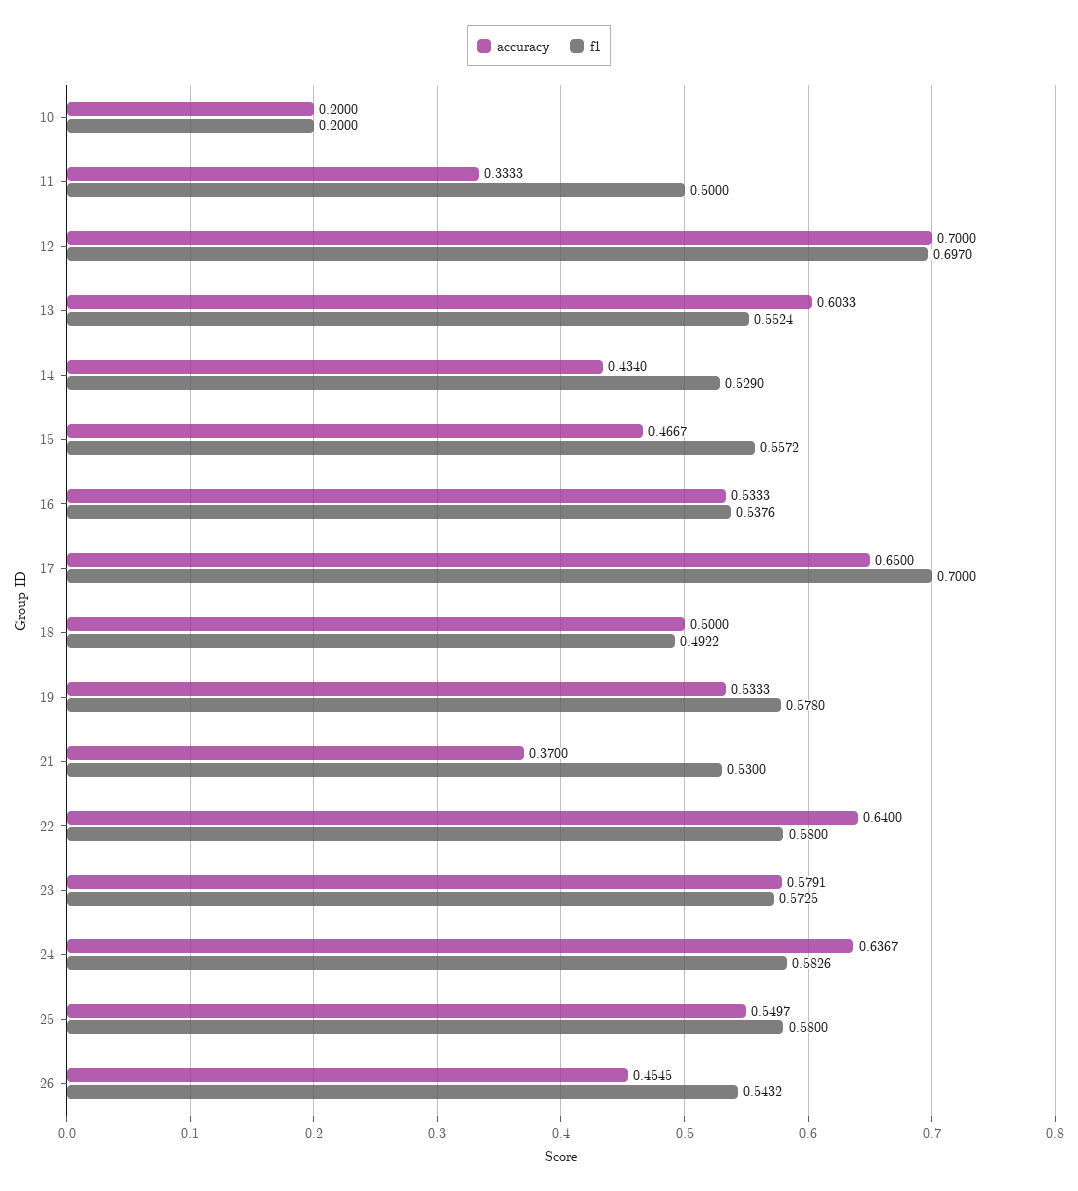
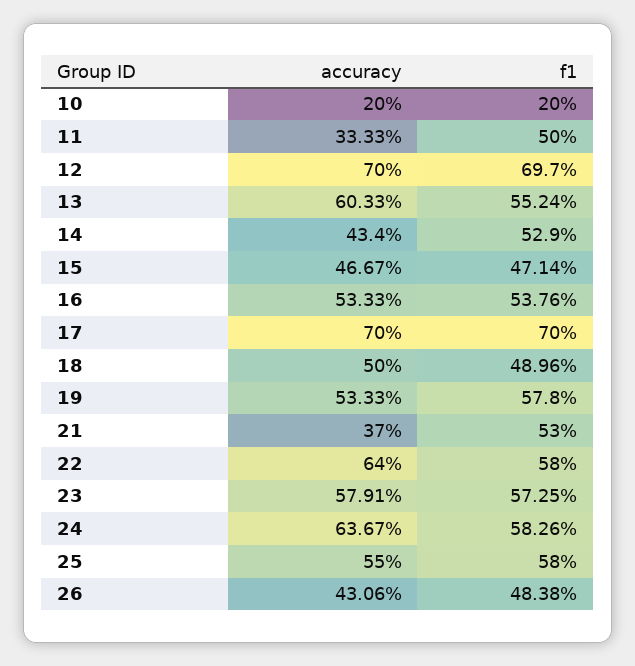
f1, 15: 0.5572 -> 0.4714
accuracy, 17: 0.65 -> 0.7
f1, 18: 0.4922 -> 0.4896
accuracy, 25: 0.5497 -> 0.55
accuracy, 26: 0.4545 -> 0.4306
f1, 26: 0.5432 -> 0.4838

